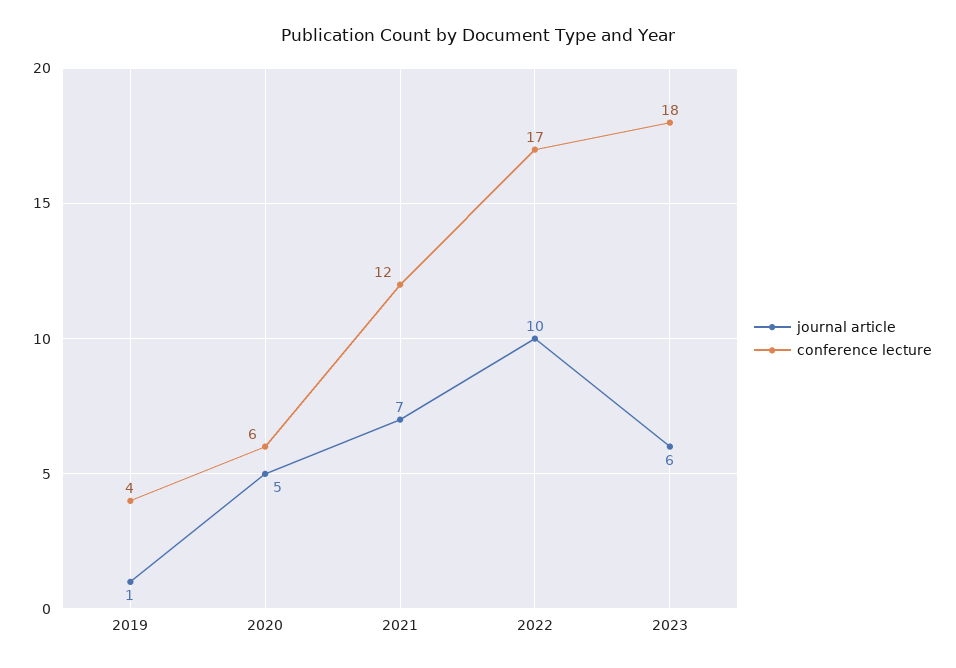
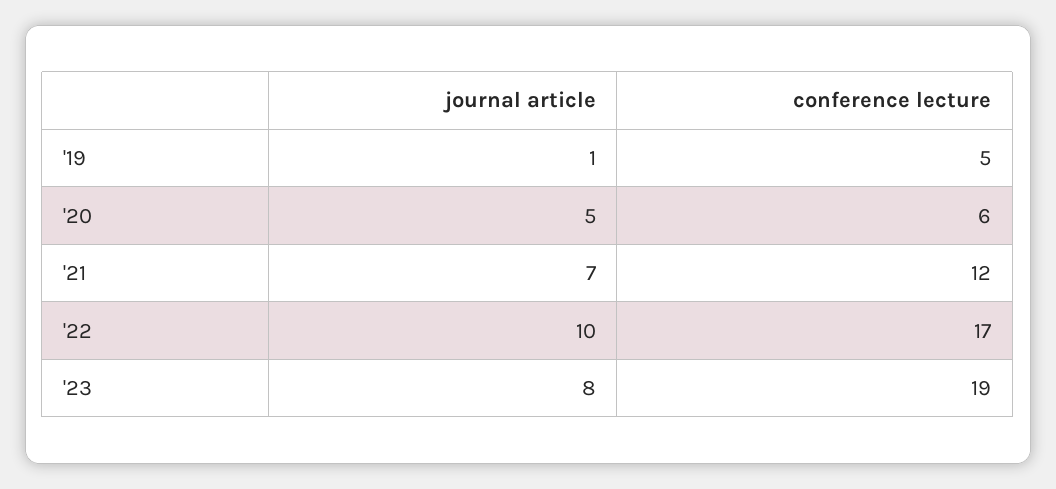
conference lecture, 2019: 4 -> 5
journal article, 2023: 6 -> 8
conference lecture, 2023: 18 -> 19

